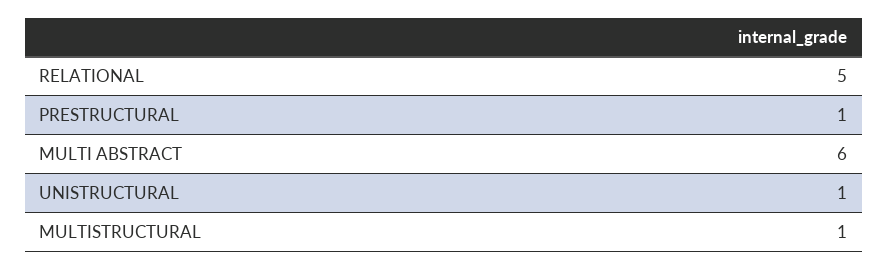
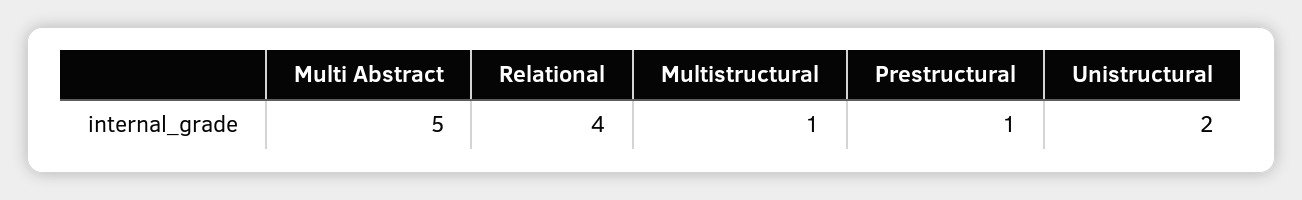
RELATIONAL: 5 -> 4
MULTI ABSTRACT: 6 -> 5
UNISTRUCTURAL: 1 -> 2

